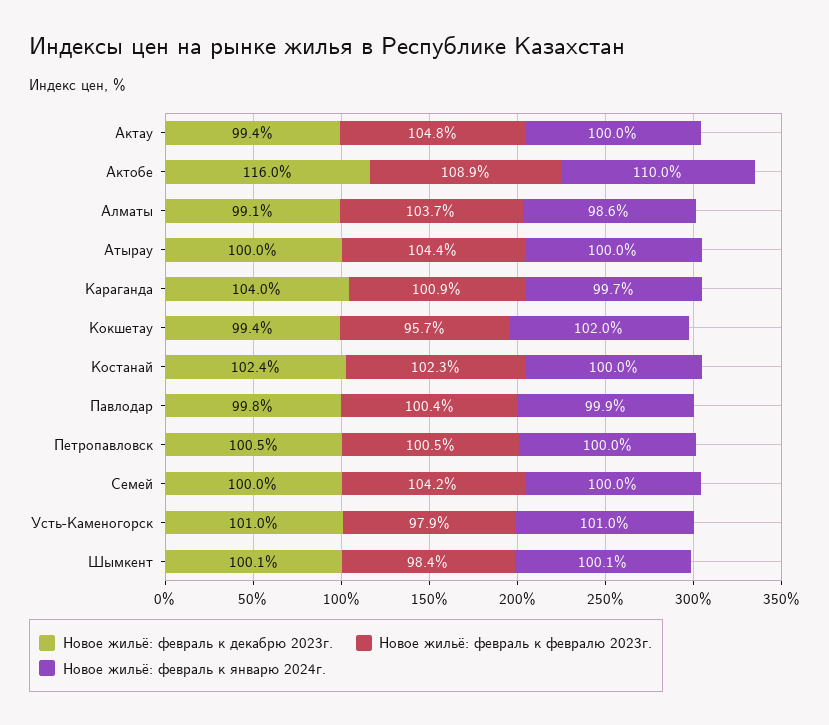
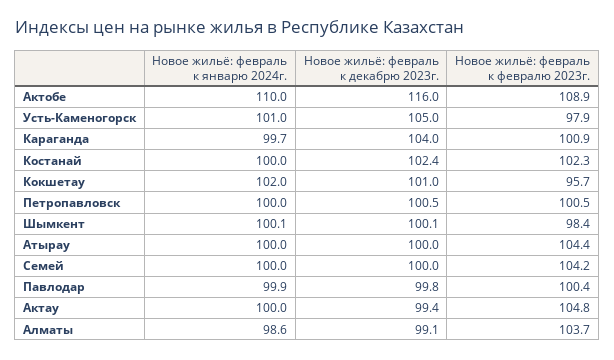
Новое жильё: февраль к декабрю 2023г., Кокшетау: 99.4 -> 101
Новое жильё: февраль к декабрю 2023г., Усть-Каменогорск: 101 -> 105

